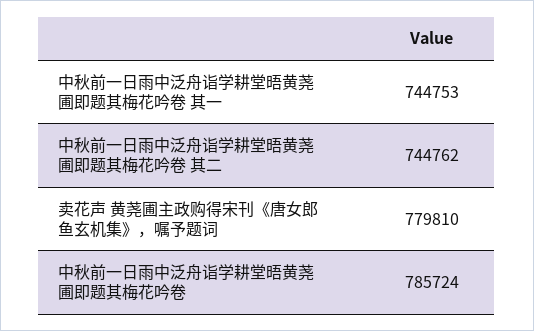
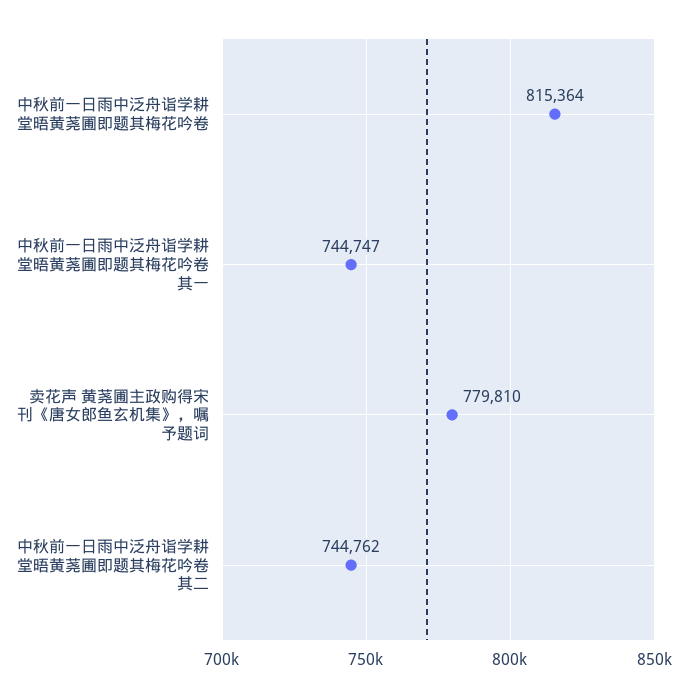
中秋前一日雨中泛舟诣学耕堂晤黄荛圃即题其梅花吟卷 其一: 744753 -> 744747
中秋前一日雨中泛舟诣学耕堂晤黄荛圃即题其梅花吟卷: 785724 -> 815364

